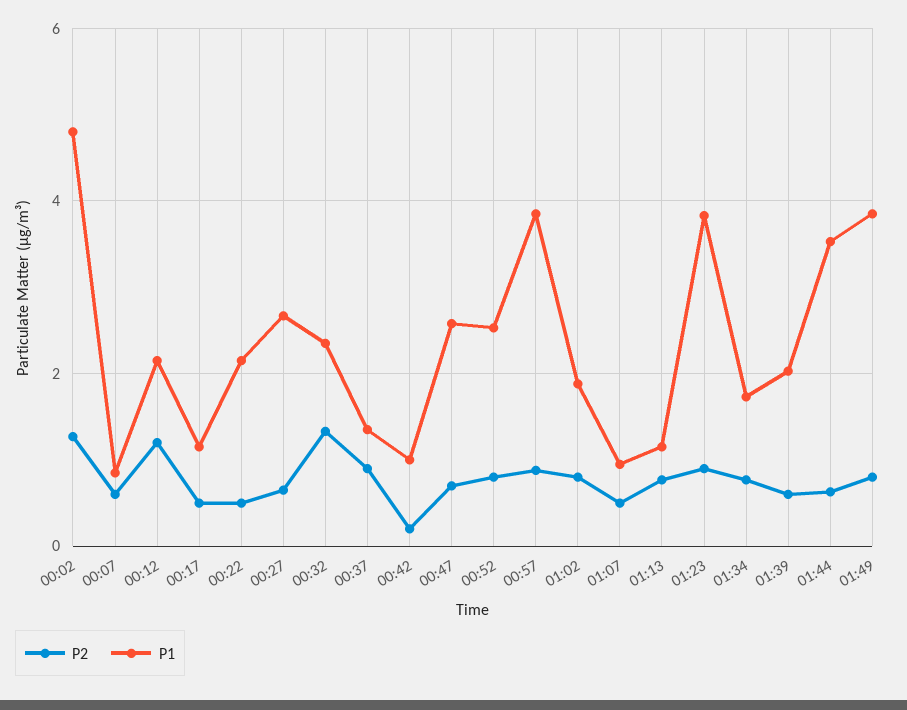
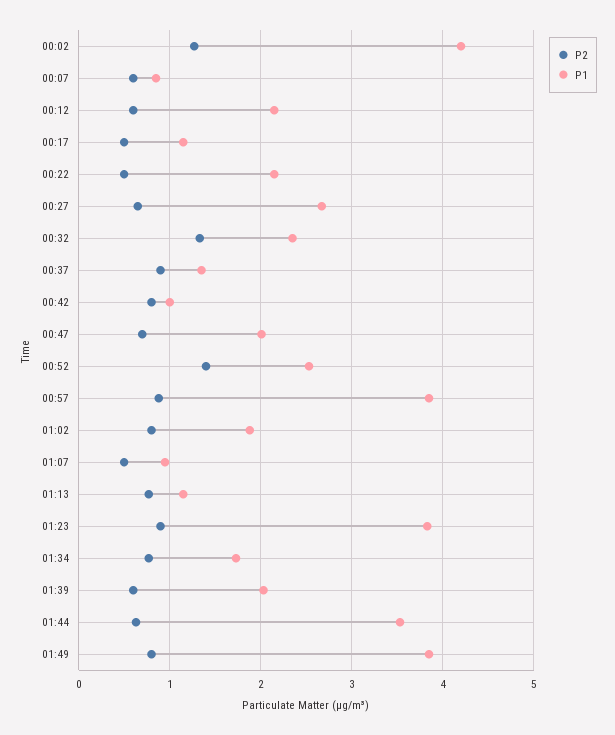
P1, 00:02: 4.8 -> 4.2
P2, 00:12: 1.2 -> 0.6
P2, 00:42: 0.2 -> 0.8
P1, 00:47: 2.6 -> 2
P2, 00:52: 0.8 -> 1.4

